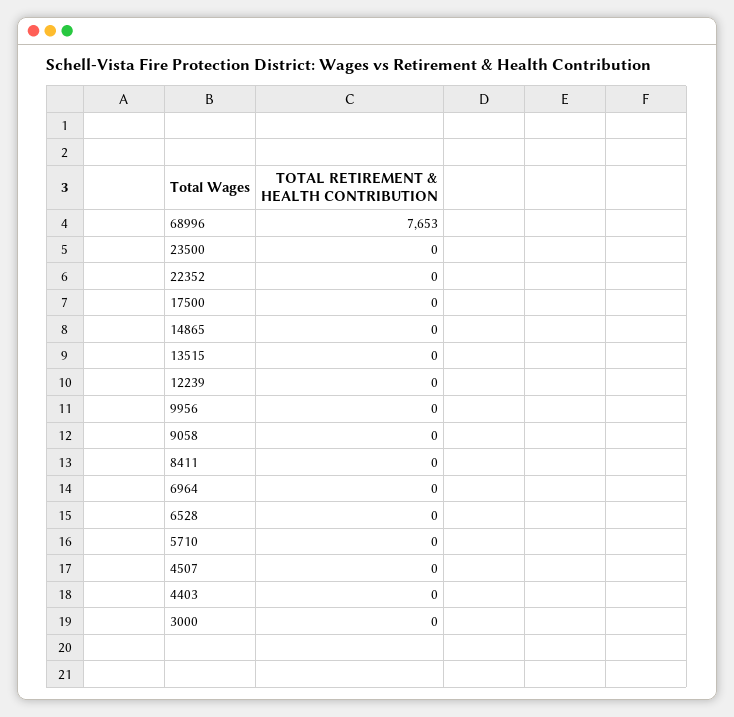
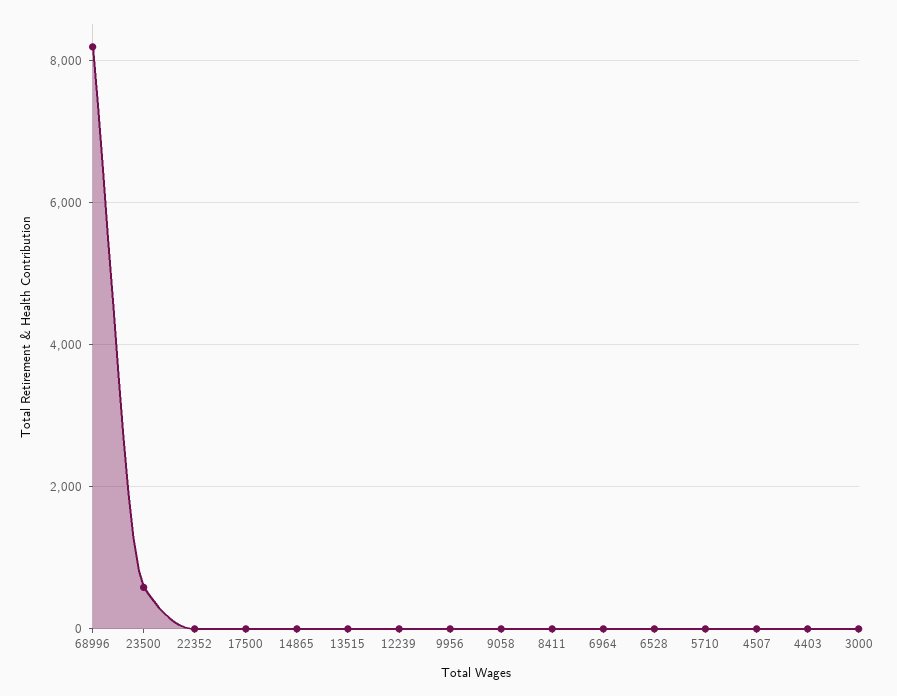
68996: 7653 -> 8200
23500: 0 -> 600

